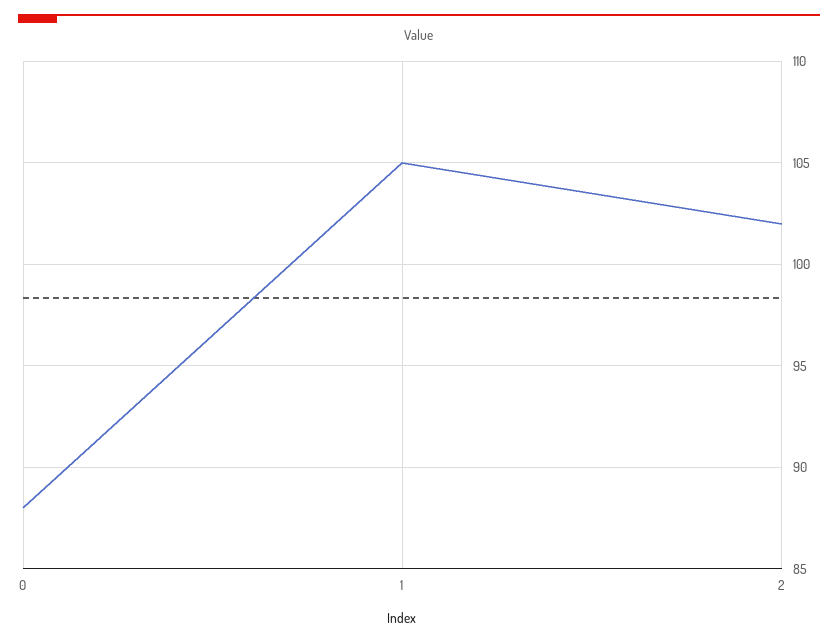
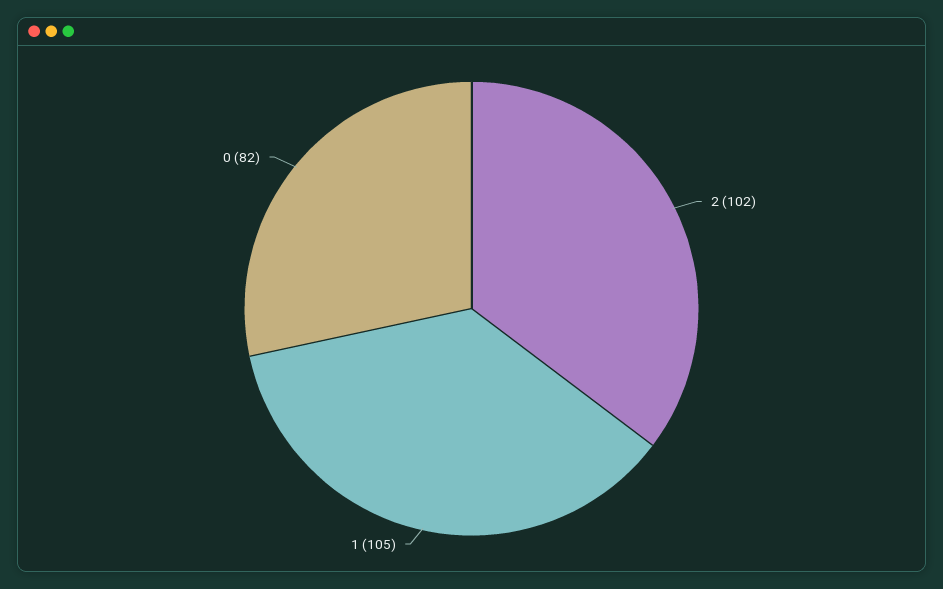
0: 88 -> 82

